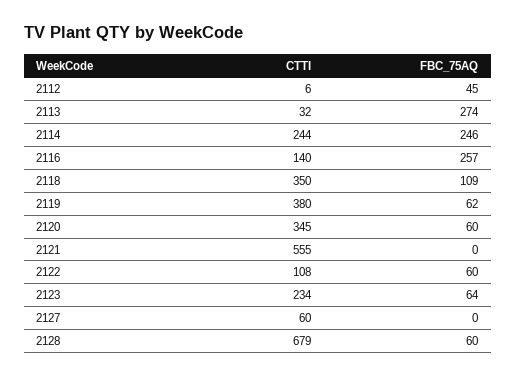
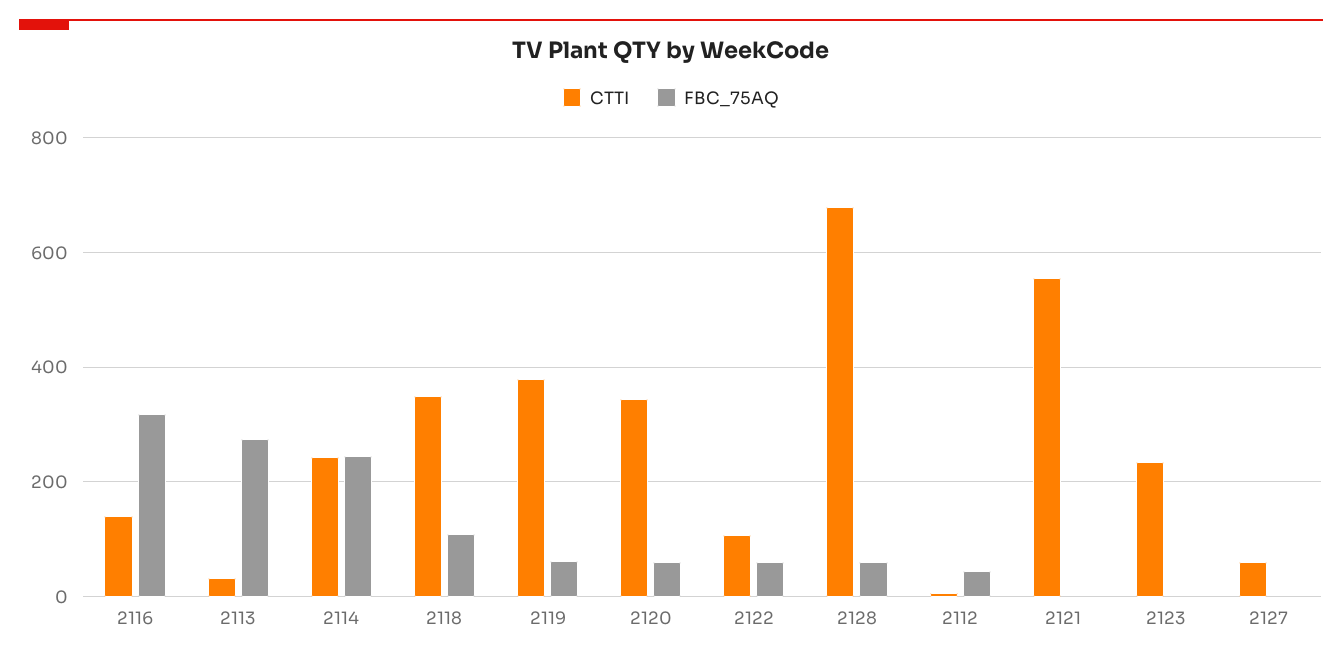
FBC_75AQ, 2116: 257 -> 320
FBC_75AQ, 2123: 64 -> 0

